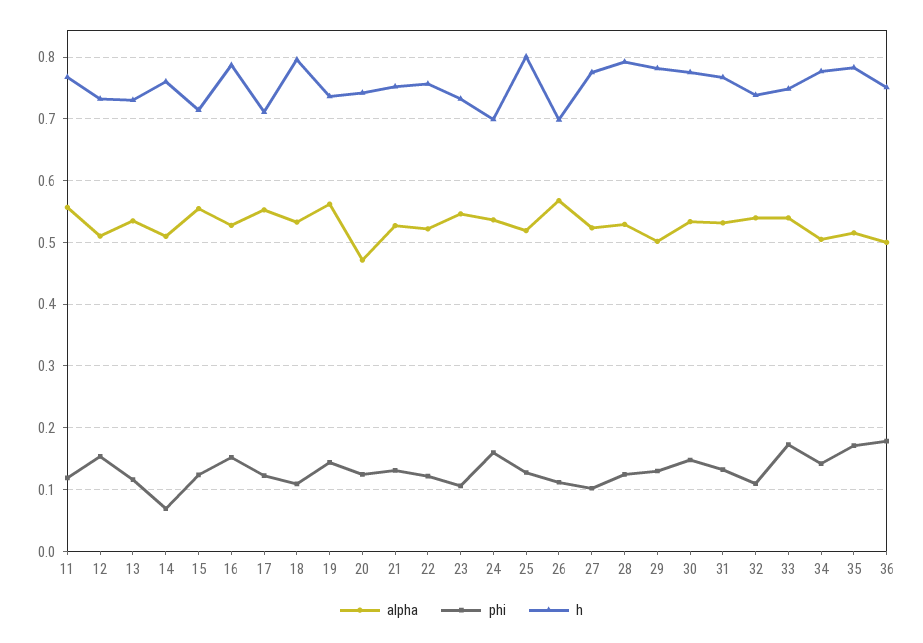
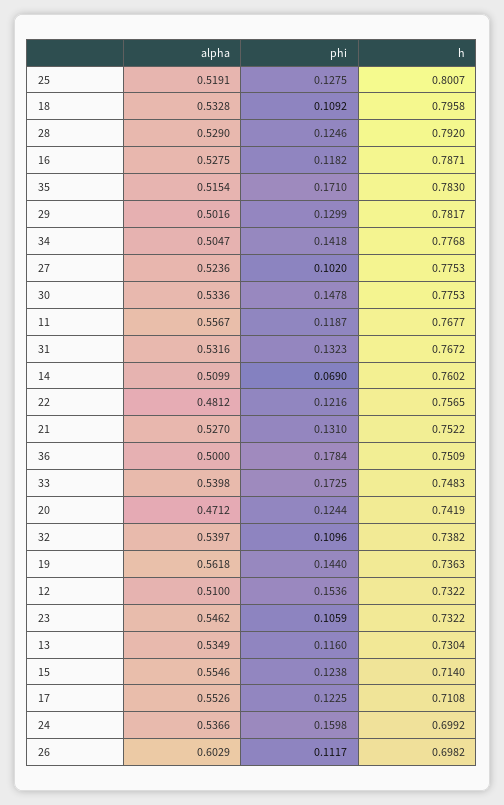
phi, 16: 0.15 -> 0.1182
alpha, 22: 0.52 -> 0.4812
alpha, 26: 0.57 -> 0.6029

